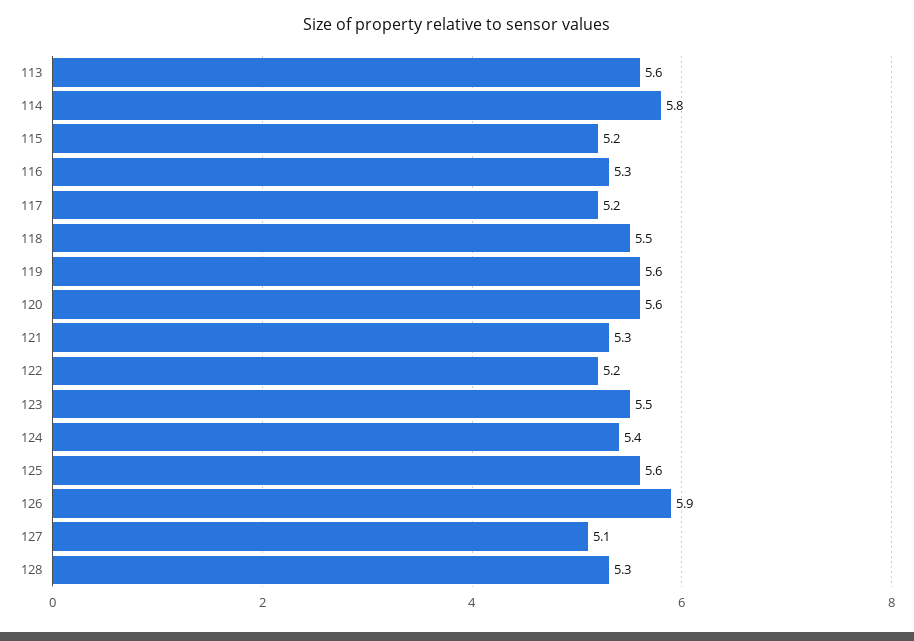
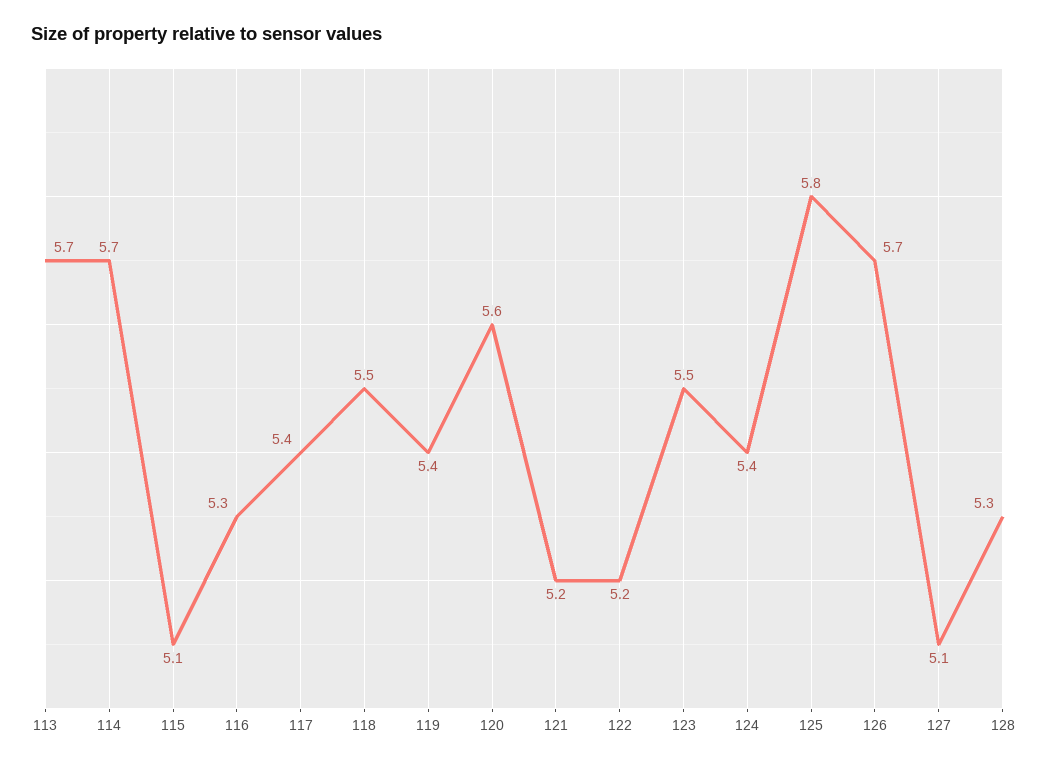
113: 5.6 -> 5.7
114: 5.8 -> 5.7
115: 5.2 -> 5.1
117: 5.2 -> 5.4
119: 5.6 -> 5.4
121: 5.3 -> 5.2
125: 5.6 -> 5.8
126: 5.9 -> 5.7

